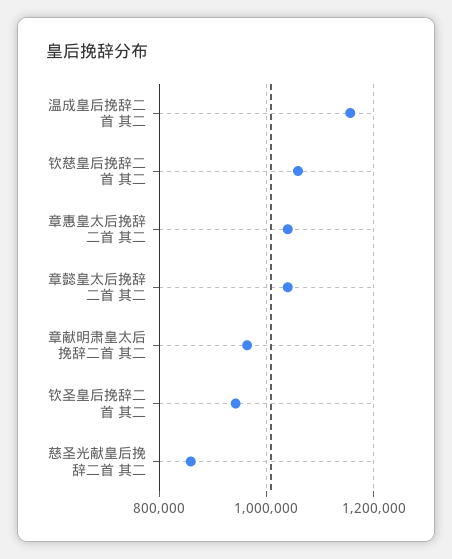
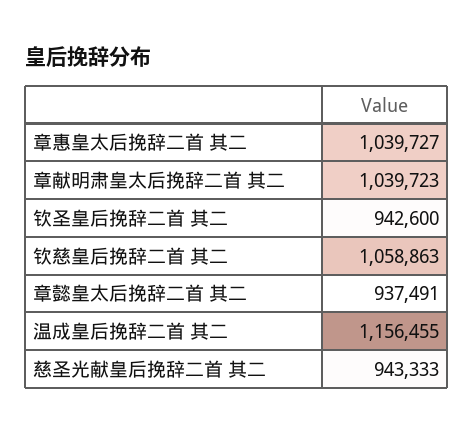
章懿皇太后挽辞二首 其二: 1040000 -> 937491
章献明肃皇太后挽辞二首 其二: 960000 -> 1039723
慈圣光献皇后挽辞二首 其二: 860000 -> 943333

